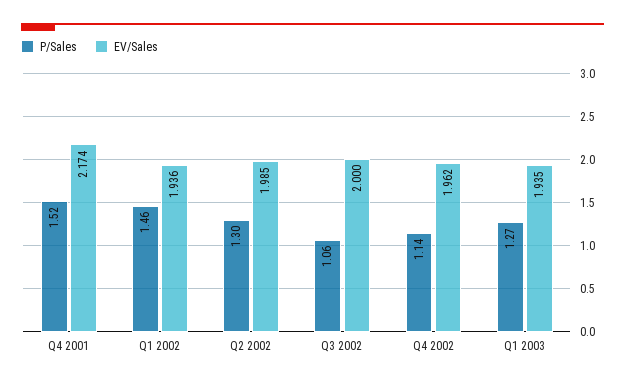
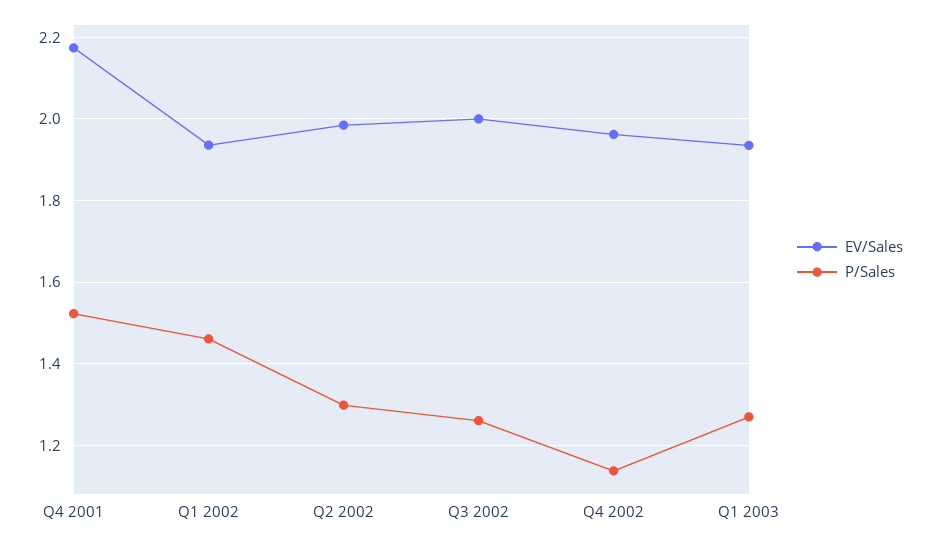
P/Sales, Q3 2002: 1.06 -> 1.26

